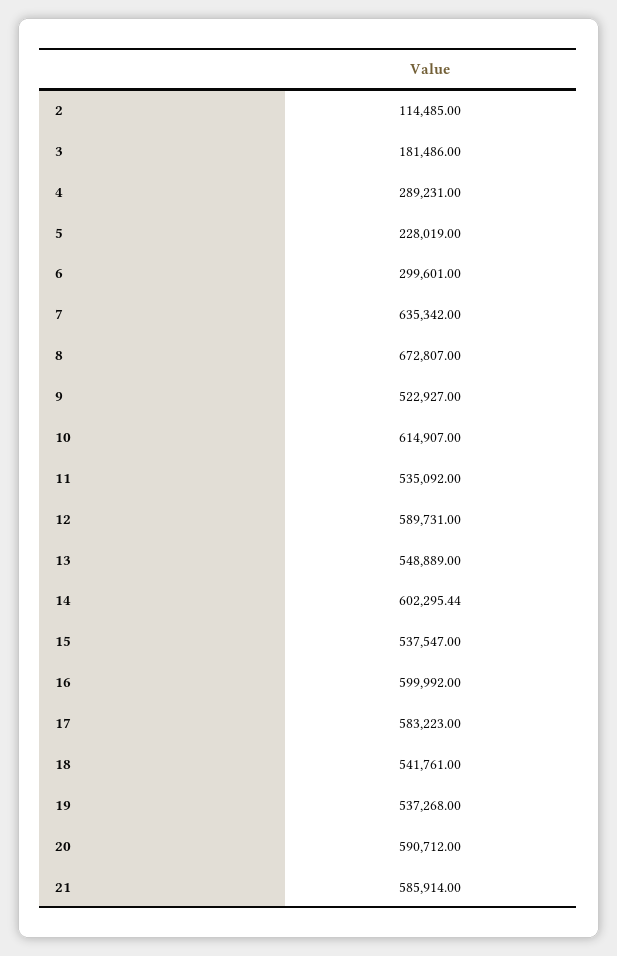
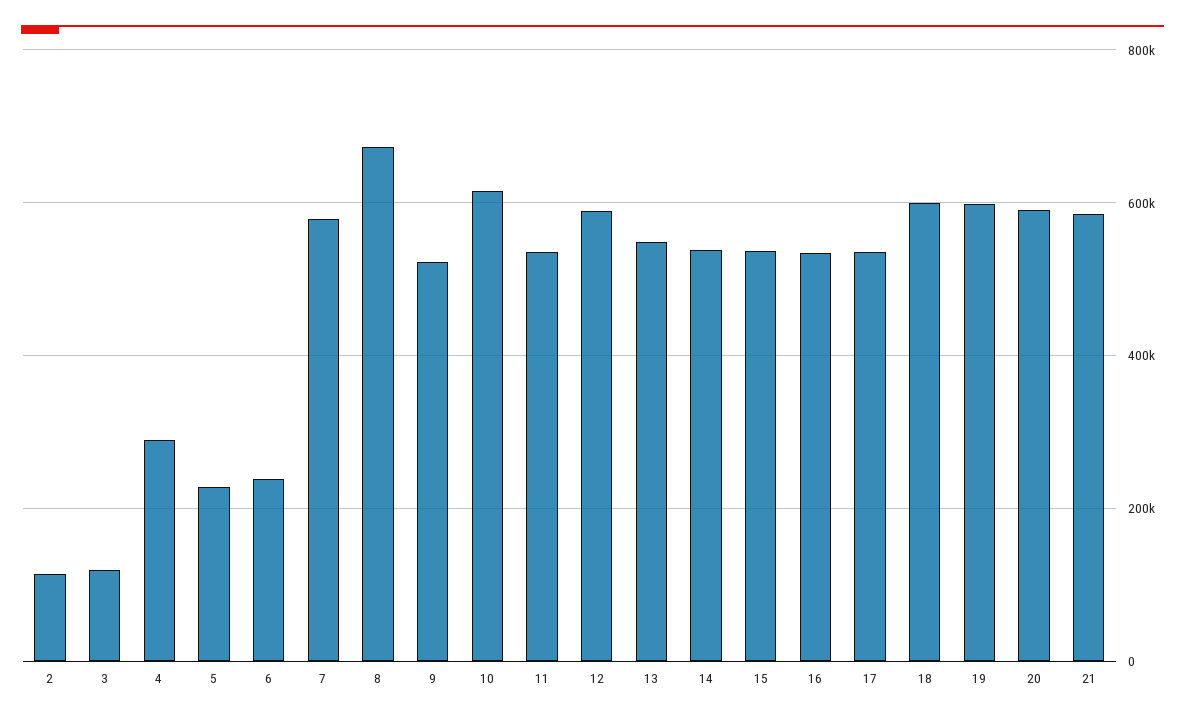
3: 181486 -> 120000
6: 299601 -> 240000
7: 635342 -> 580000
14: 602295.44 -> 540000
16: 599992 -> 540000
17: 583223 -> 540000
18: 541761 -> 600000
19: 537268 -> 600000

